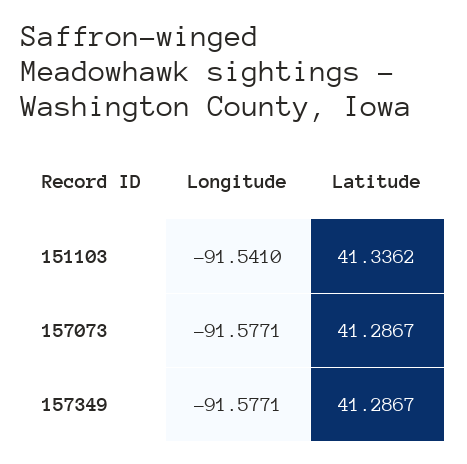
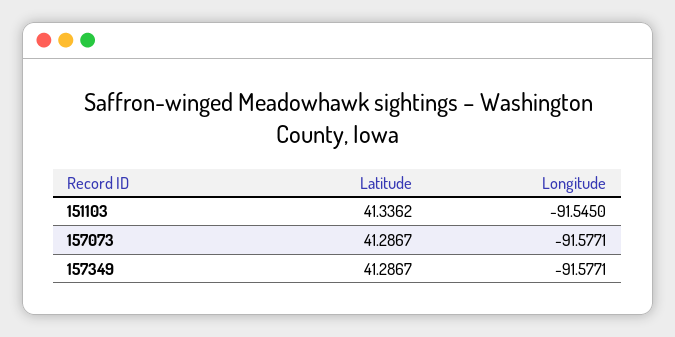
Longitude, 151103: -91.541 -> -91.545

